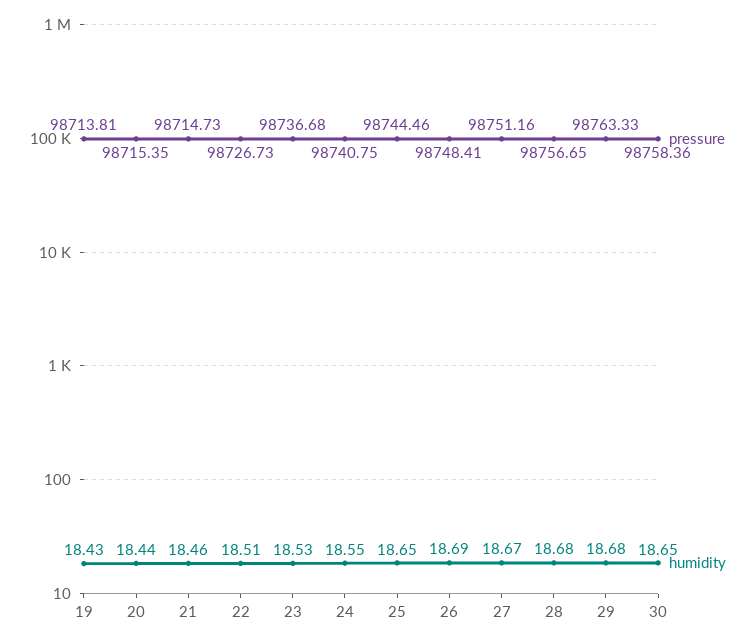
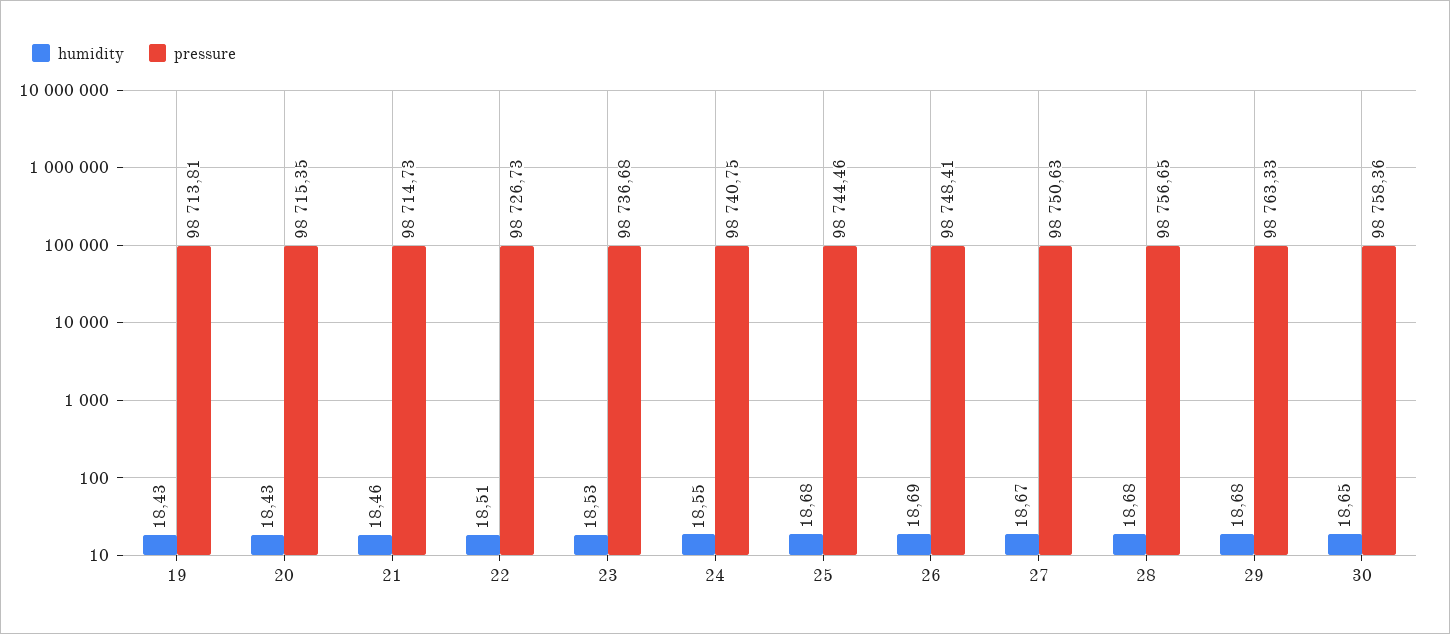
humidity, 20: 18.44 -> 18.43
humidity, 25: 18.65 -> 18.68
pressure, 27: 98751.16 -> 98750.63

